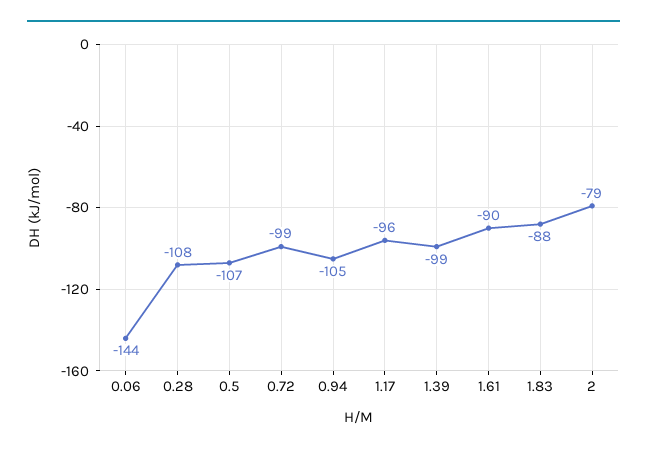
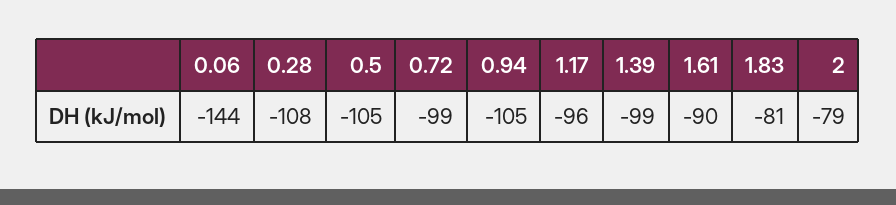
0.5: -107 -> -105
1.83: -88 -> -81

